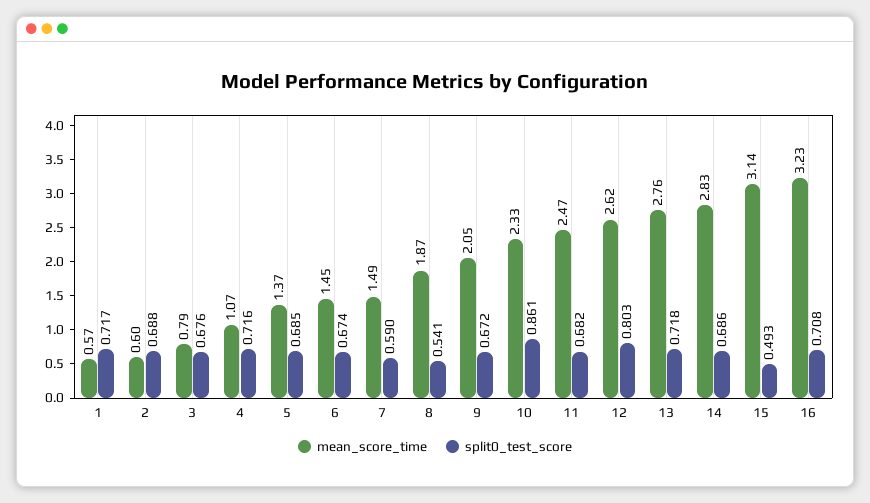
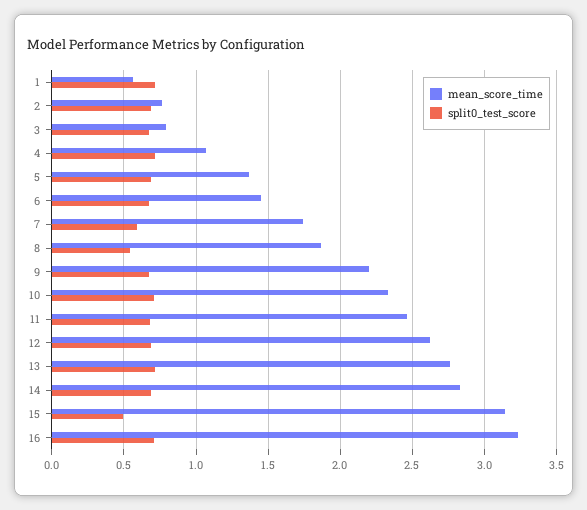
mean_score_time, 2: 0.6 -> 0.75
mean_score_time, 7: 1.49 -> 1.75
mean_score_time, 9: 2.05 -> 2.2
split0_test_score, 10: 0.861 -> 0.7
split0_test_score, 12: 0.803 -> 0.7

